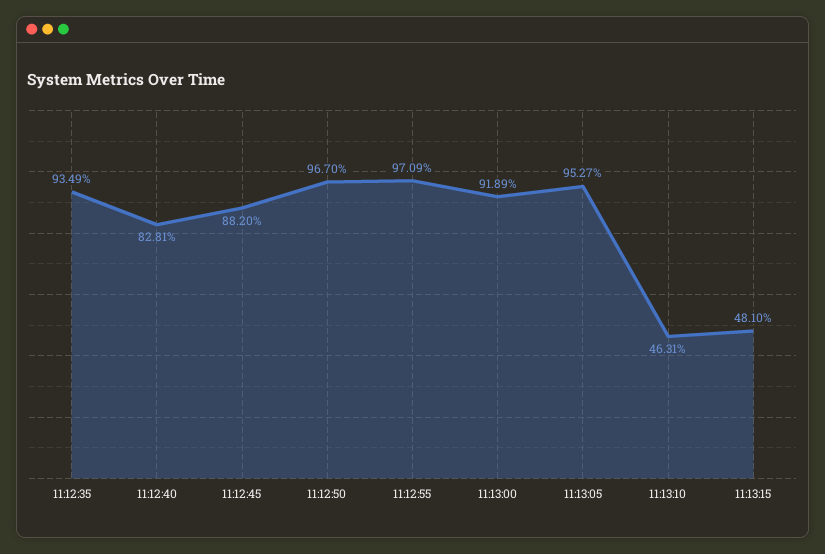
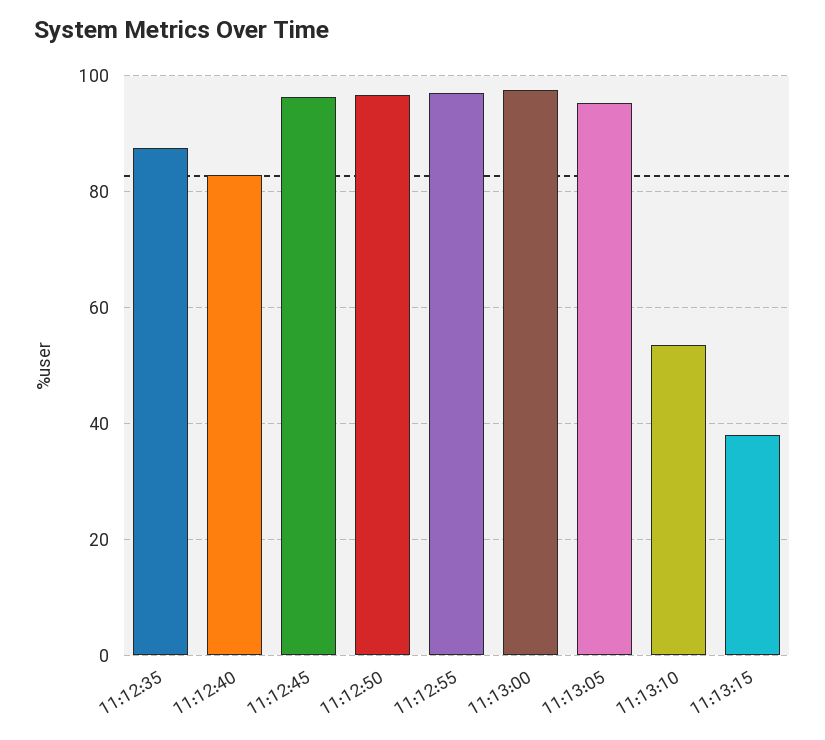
11:12:35: 93.49 -> 88
11:12:45: 88.2 -> 96
11:13:00: 91.89 -> 98
11:13:10: 46.31 -> 54
11:13:15: 48.1 -> 38

